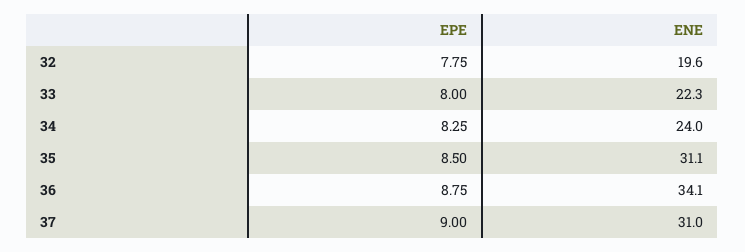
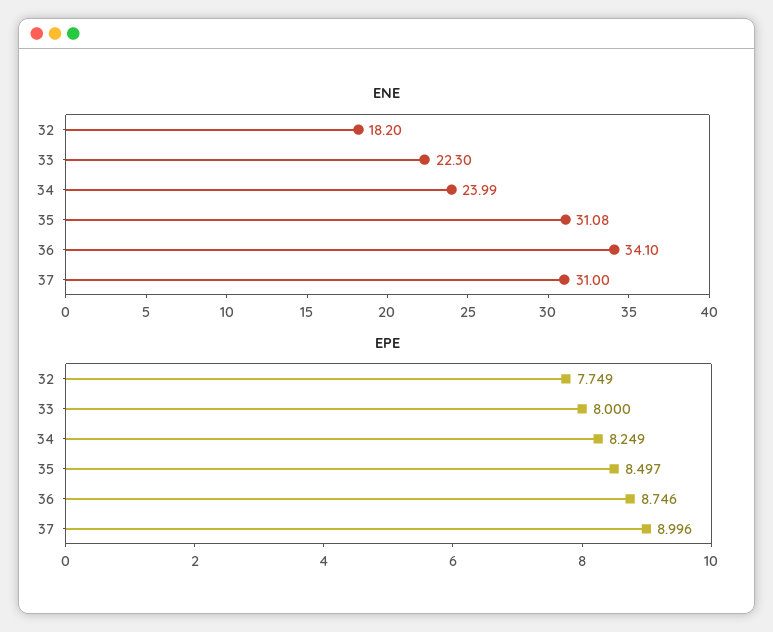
ENE, 32: 19.6 -> 18.2

